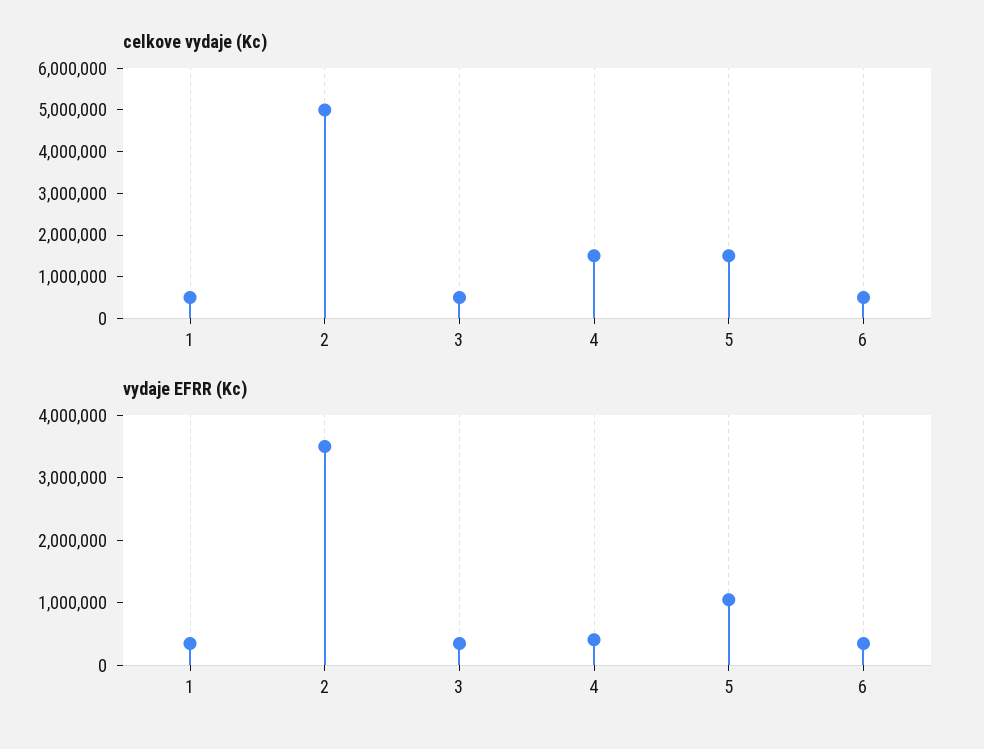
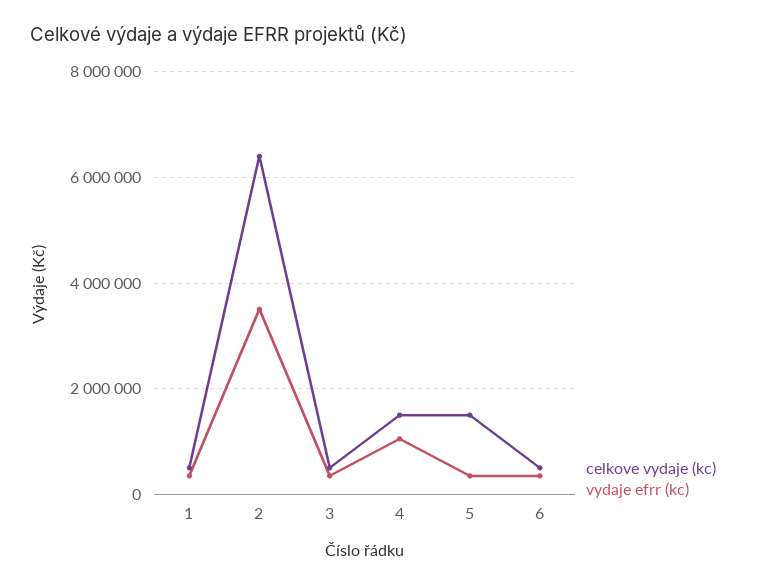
celkove vydaje (Kc), 2: 5000000 -> 6400000
vydaje EFRR (Kc), 4: 400000 -> 1000000
vydaje EFRR (Kc), 5: 1000000 -> 400000

